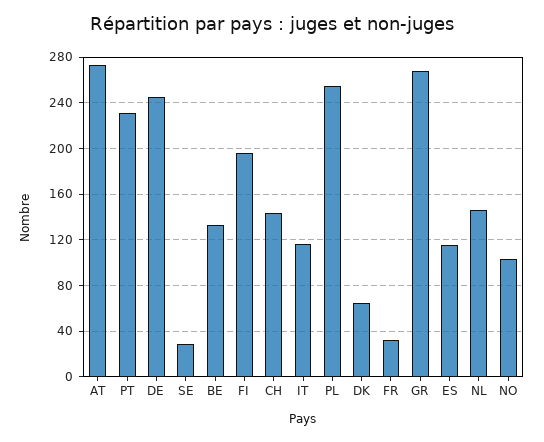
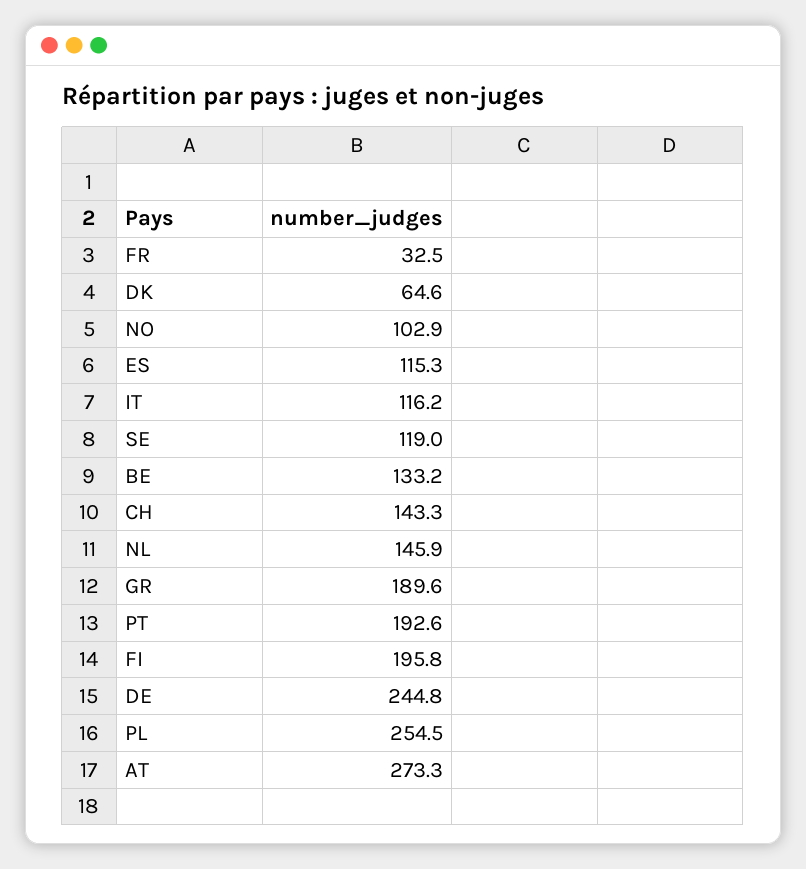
PT: 230 -> 192.6
SE: 30 -> 119
GR: 270 -> 189.6

